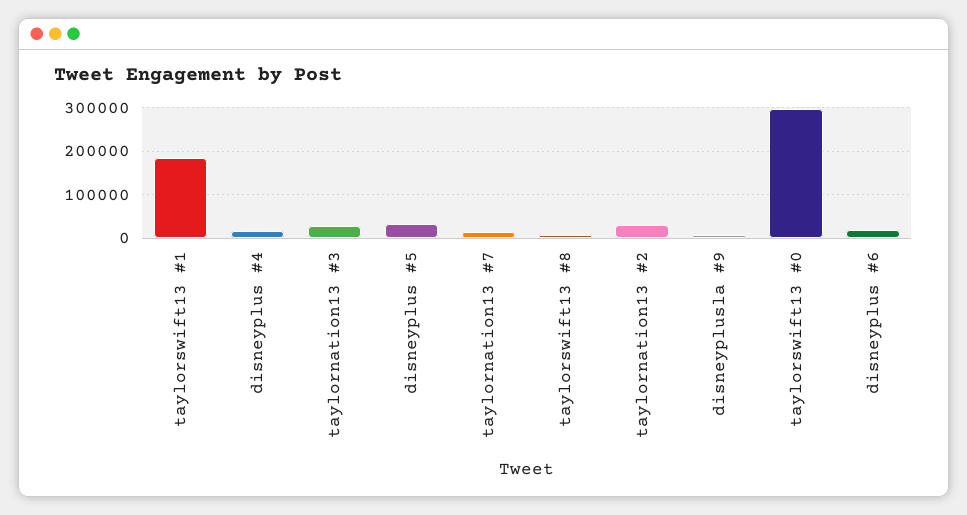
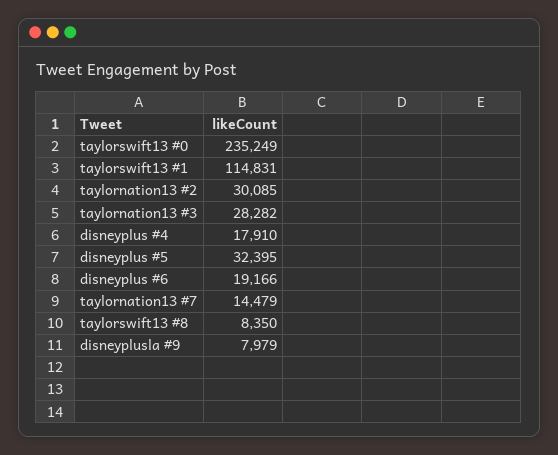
taylorswift13 #1: 180000 -> 114831
taylorswift13 #0: 300000 -> 235249

